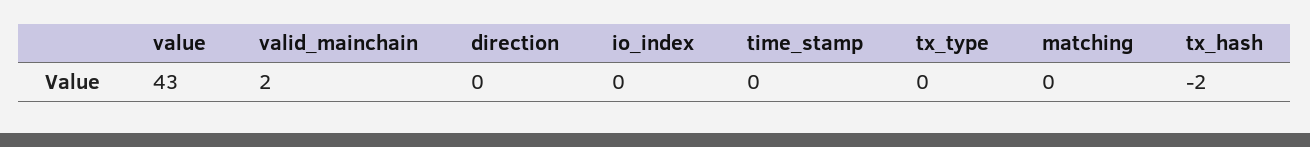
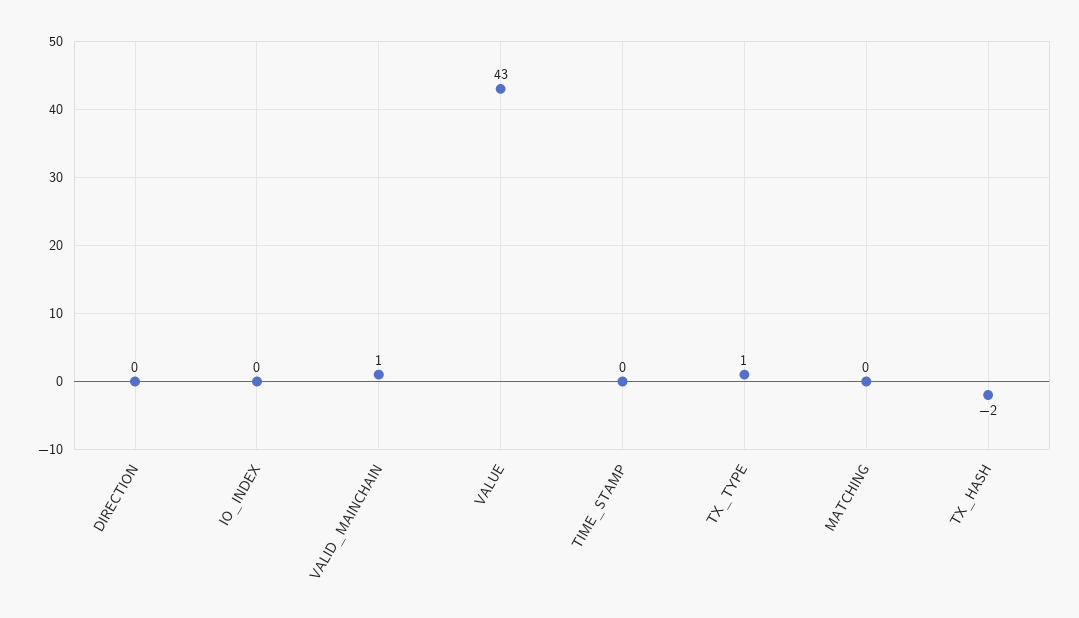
valid_mainchain: 2 -> 1
tx_type: 0 -> 1

